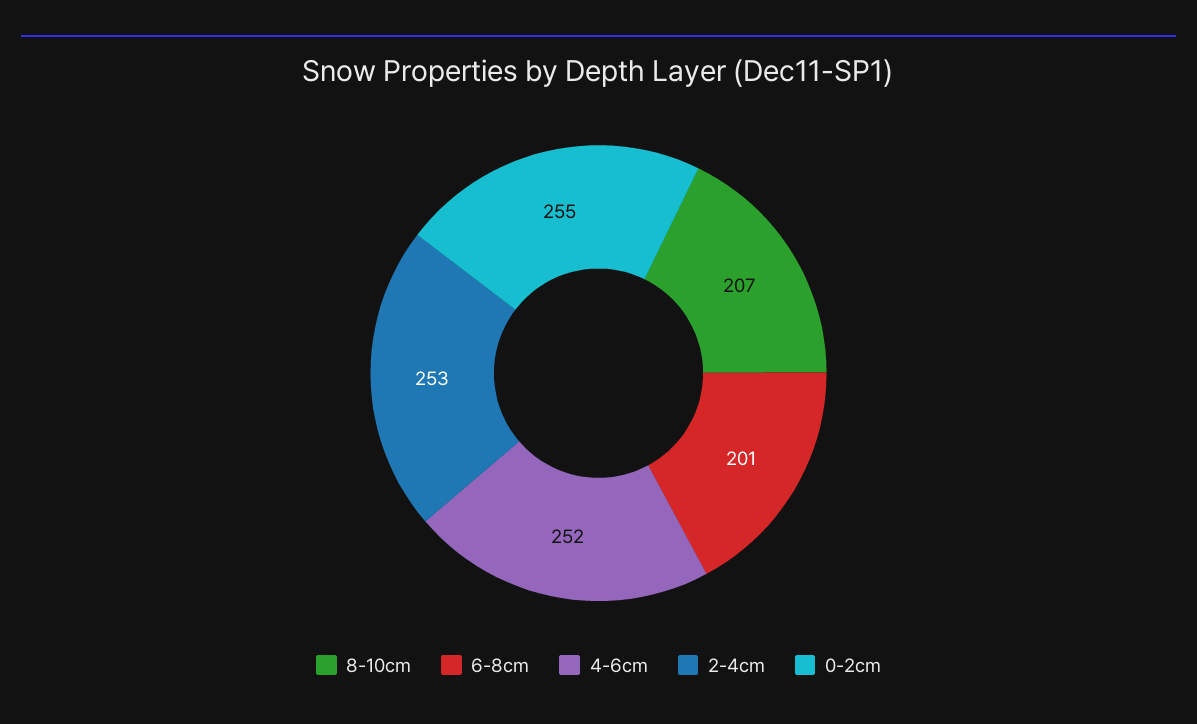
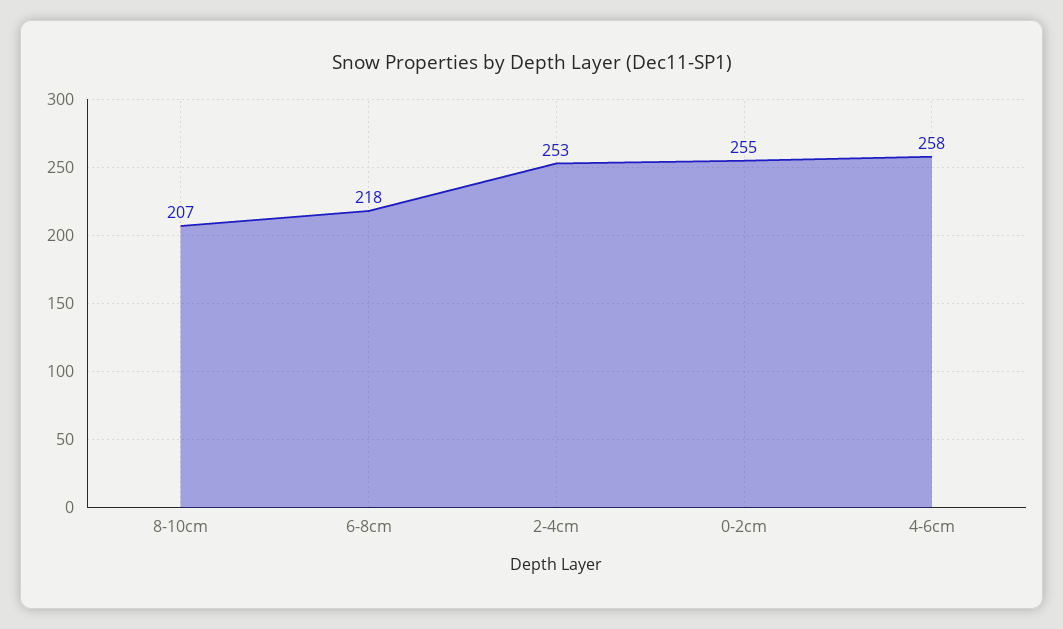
6-8cm: 201 -> 218
4-6cm: 252 -> 258

